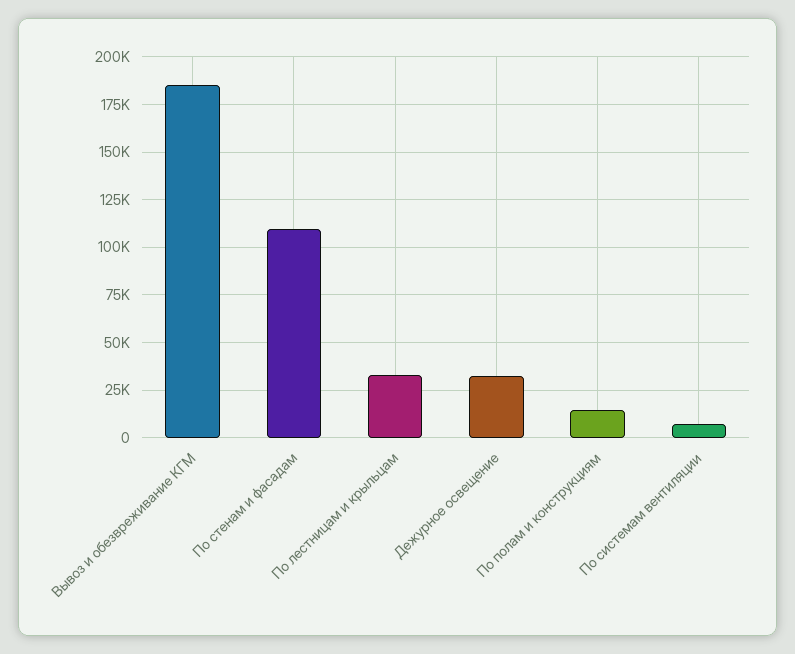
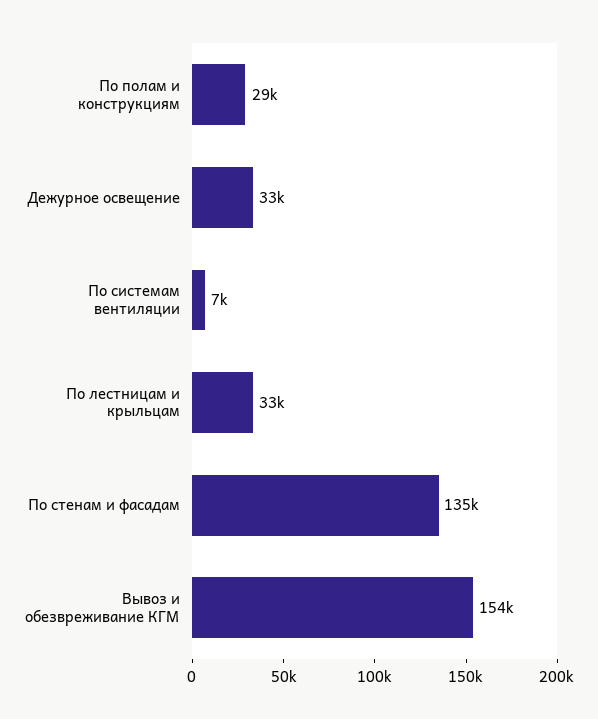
Вывоз и обезвреживание КГМ: 185000 -> 154000
По стенам и фасадам: 110000 -> 135000
По полам и конструкциям: 15000 -> 29000

